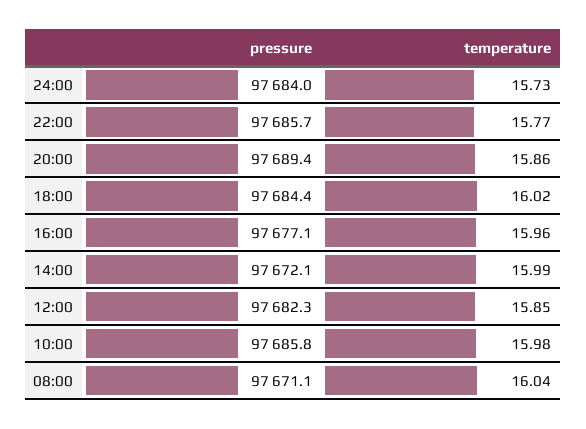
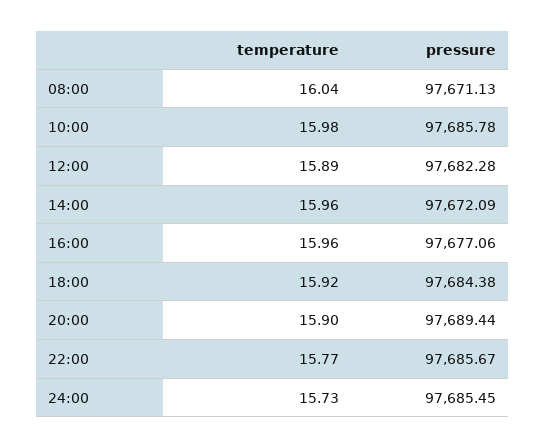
pressure, 24:00: 97684 -> 97685.45
temperature, 20:00: 15.86 -> 15.9
temperature, 18:00: 16.02 -> 15.92
temperature, 14:00: 15.99 -> 15.96
temperature, 12:00: 15.85 -> 15.89

